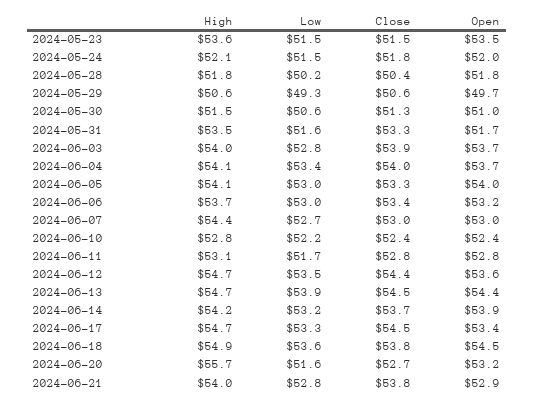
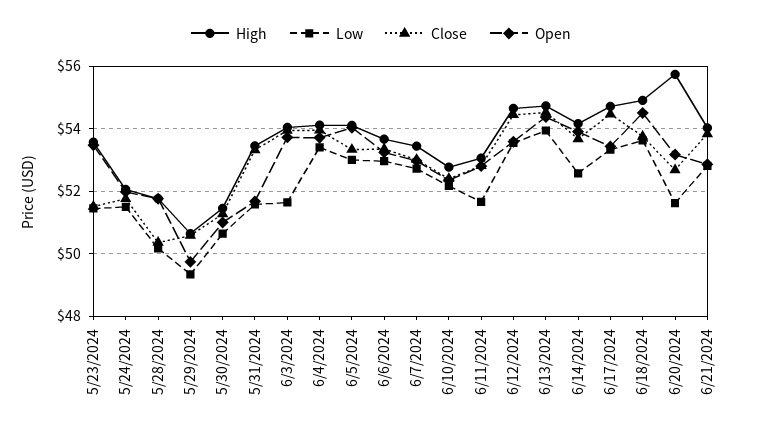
Low, 2024-06-03: 52.8 -> 51.6
High, 2024-06-07: 54.4 -> 53.4
Low, 2024-06-14: 53.2 -> 52.6

